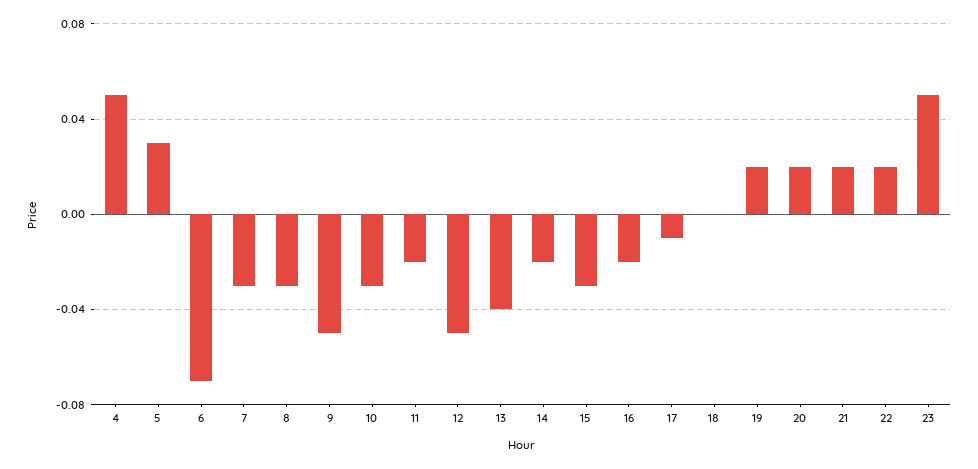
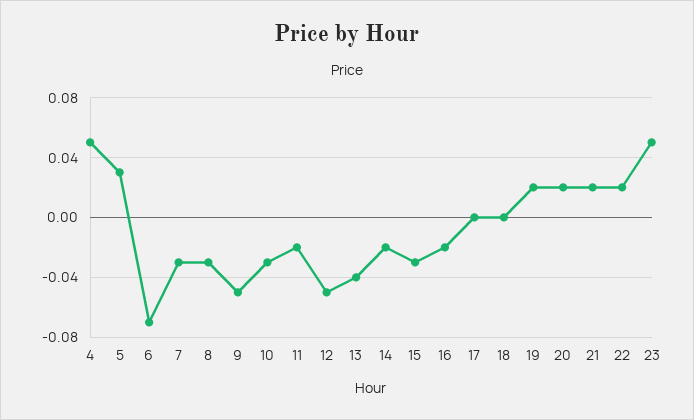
17: -0.01 -> 0

